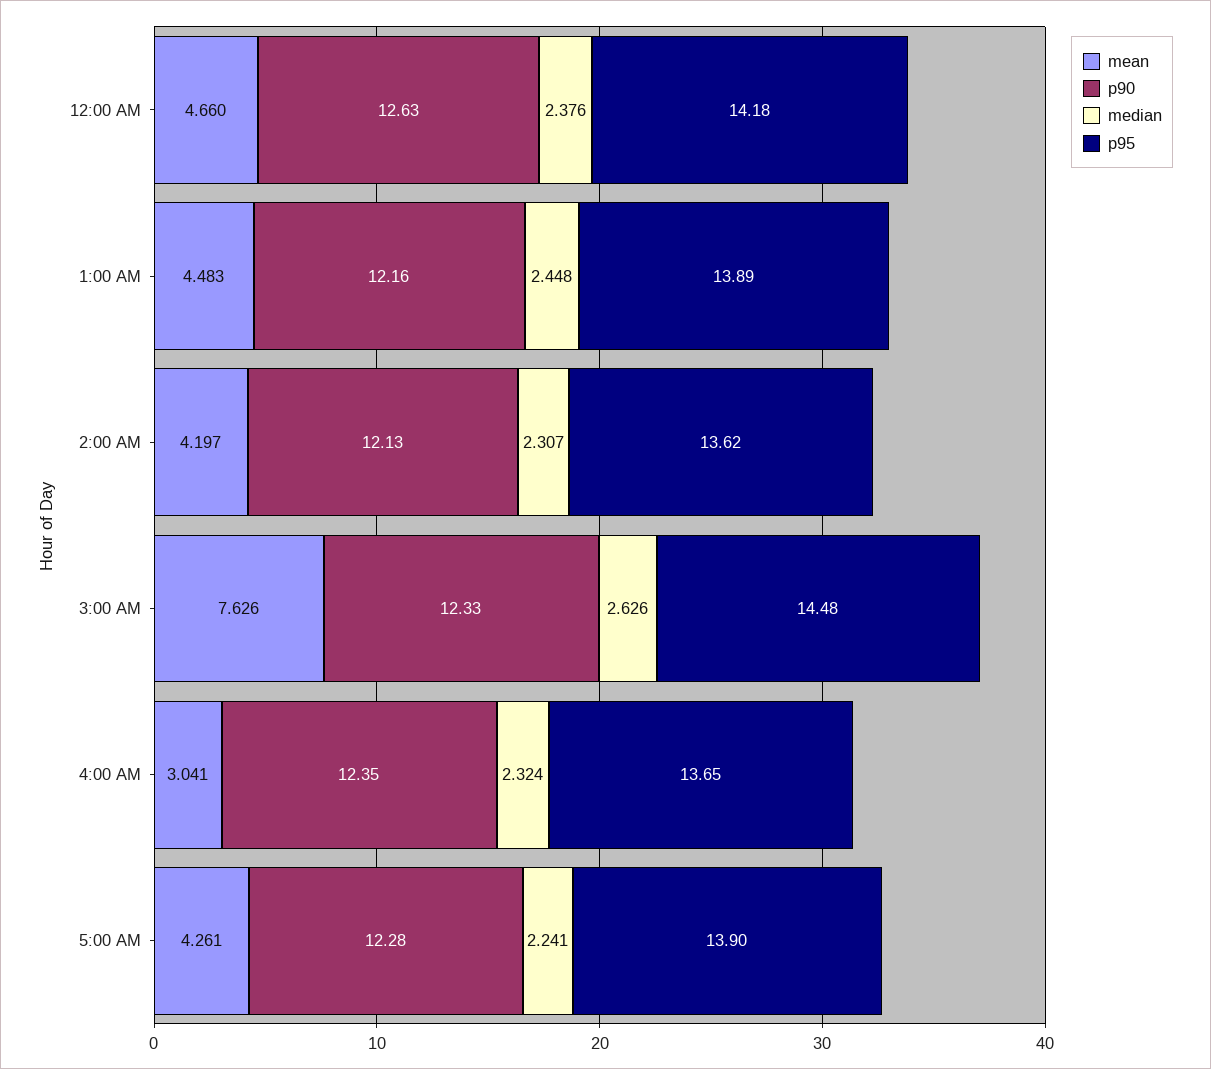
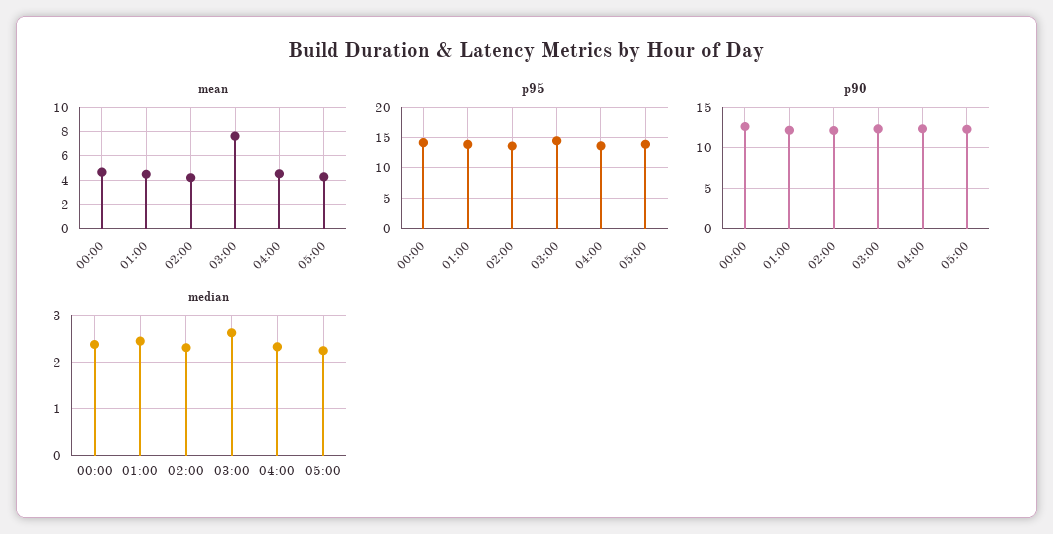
mean, 4:00 AM: 3.041 -> 4.5

